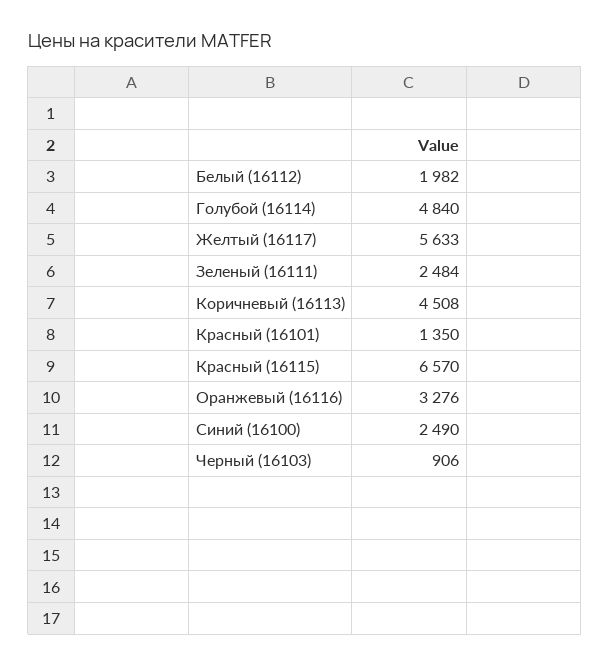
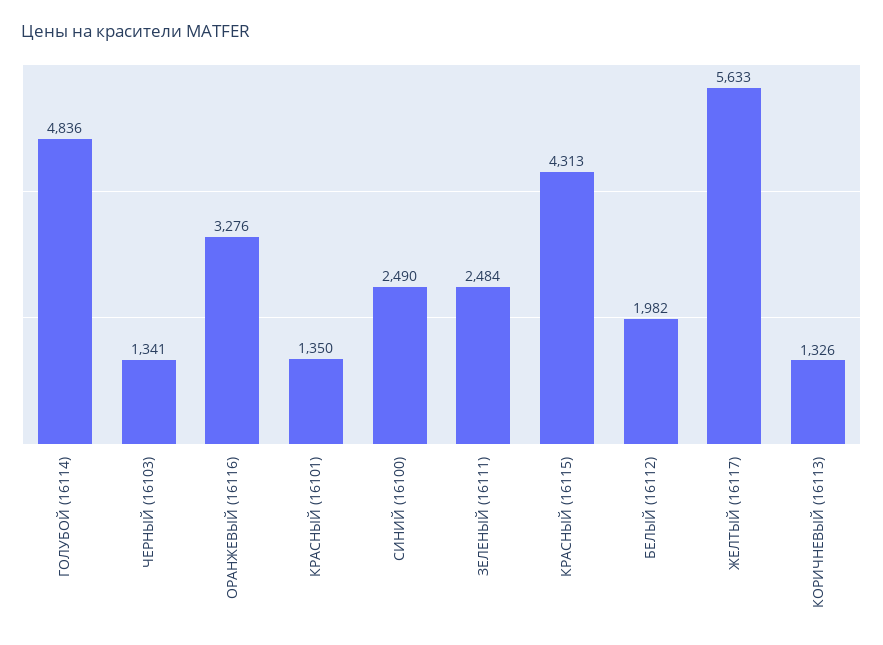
Голубой (16114): 4840 -> 4836
Коричневый (16113): 4508 -> 1326
Красный (16115): 6570 -> 4313
Черный (16103): 906 -> 1341

